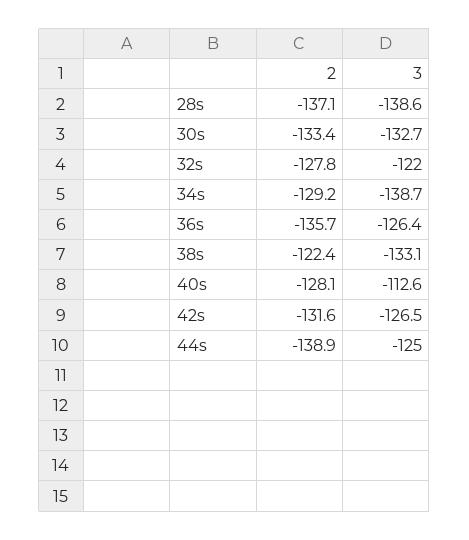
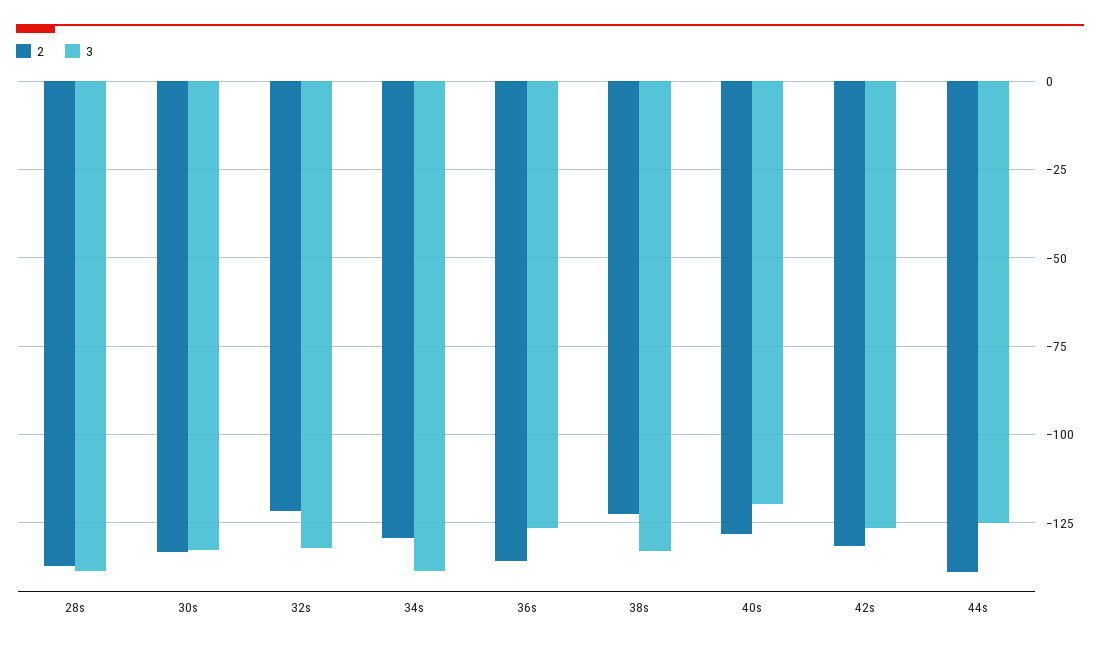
2, 32s: -127.8 -> -122.5
3, 32s: -122 -> -132.5
3, 40s: -112.6 -> -120

